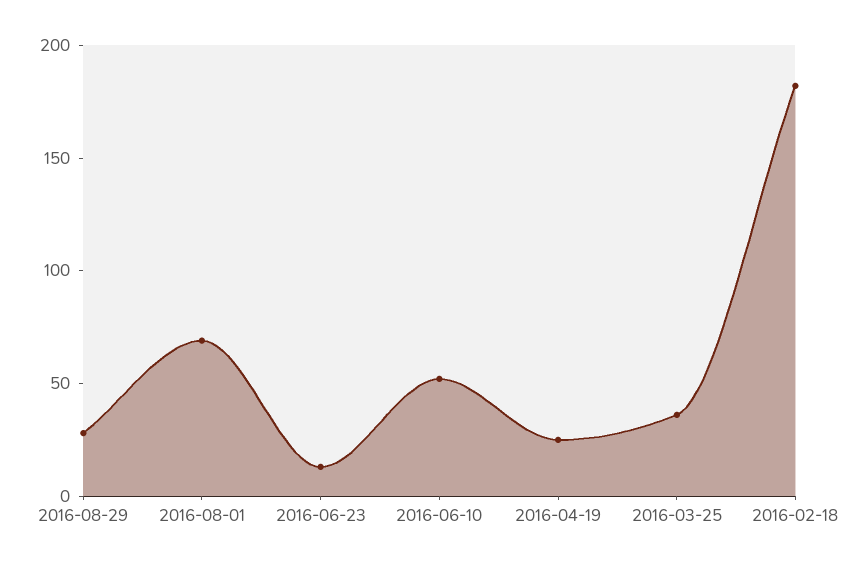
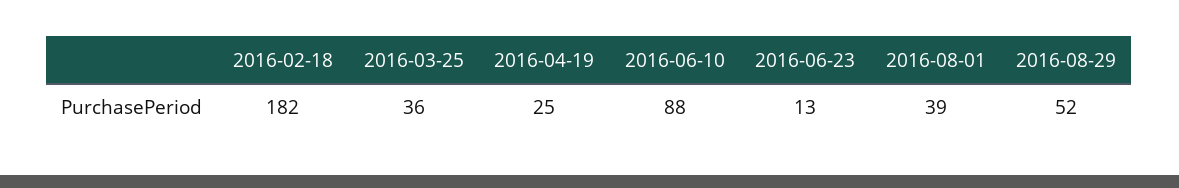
2016-08-29: 30 -> 52
2016-08-01: 70 -> 39
2016-06-10: 50 -> 88

